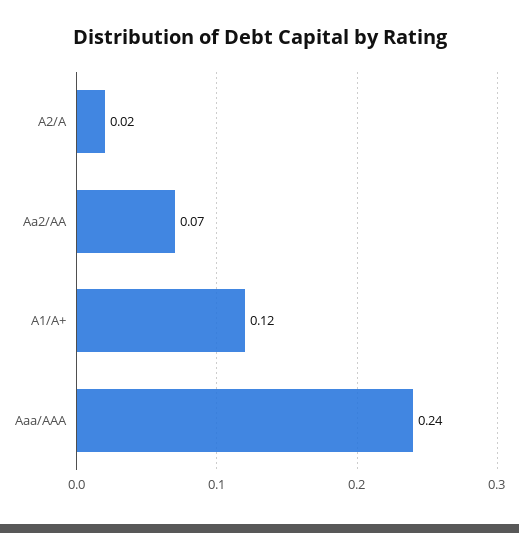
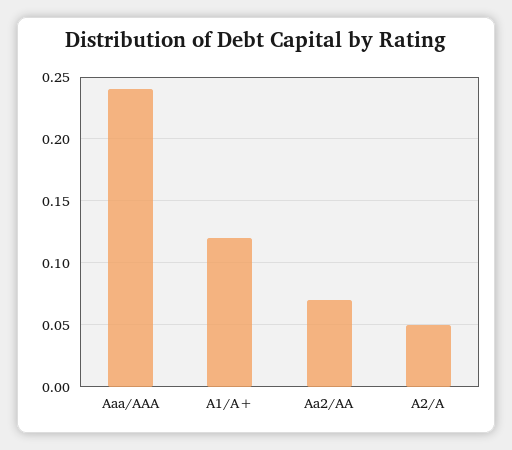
A2/A: 0.02 -> 0.05

